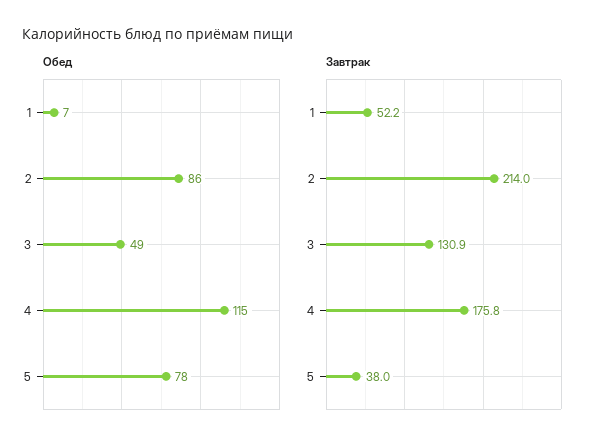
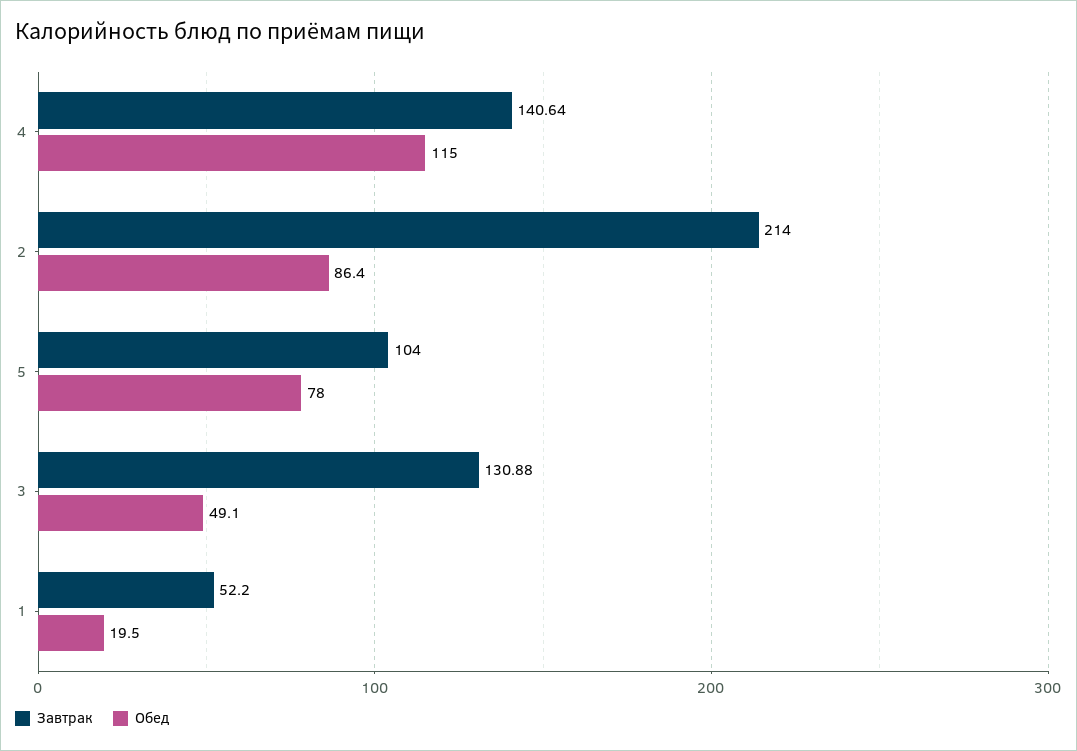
Обед, 1: 7 -> 19.5
Завтрак, 4: 175.8 -> 140.64
Завтрак, 5: 38 -> 104

